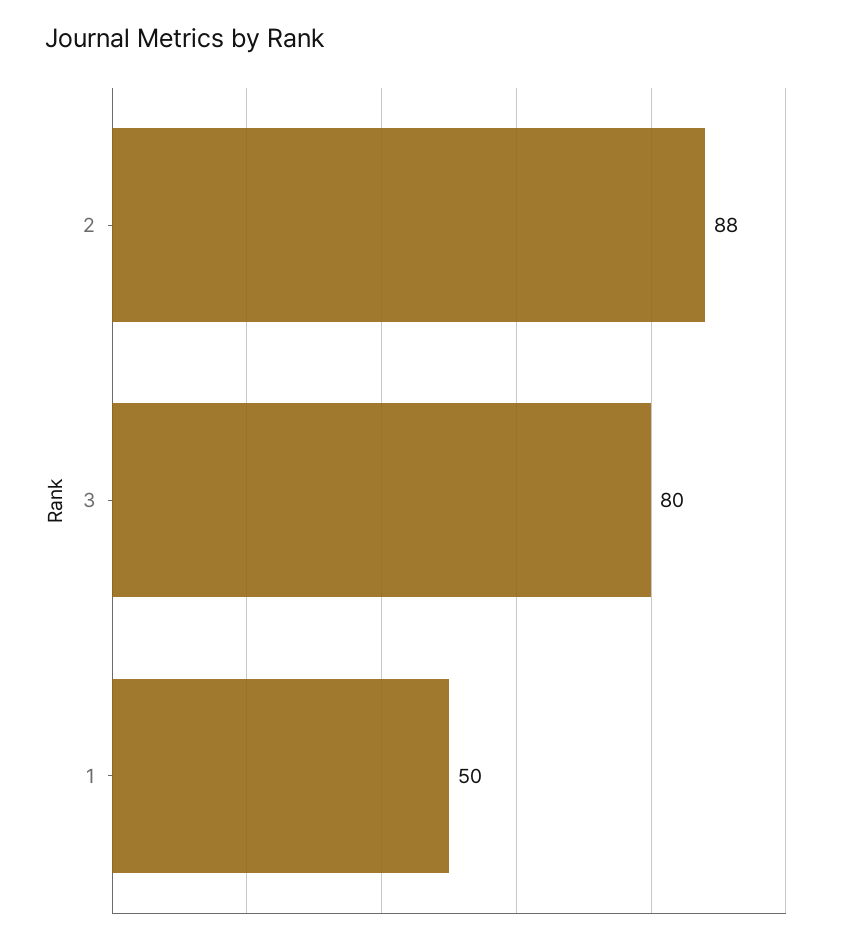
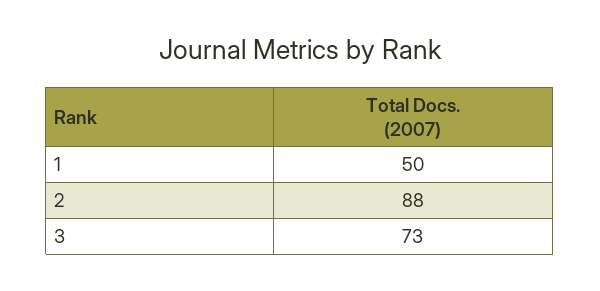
3: 80 -> 73

